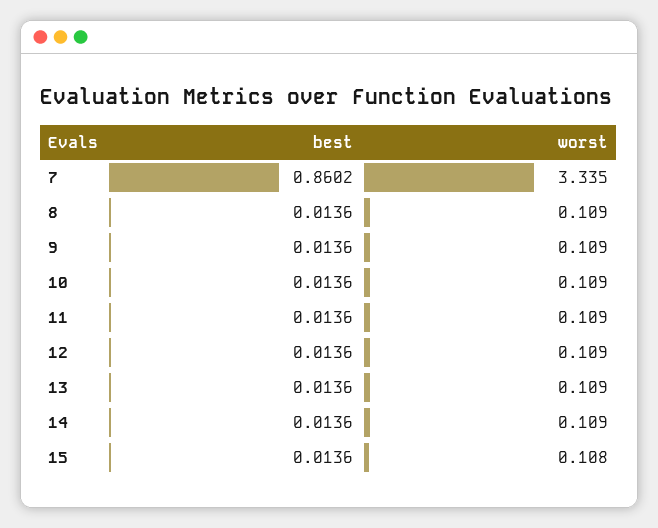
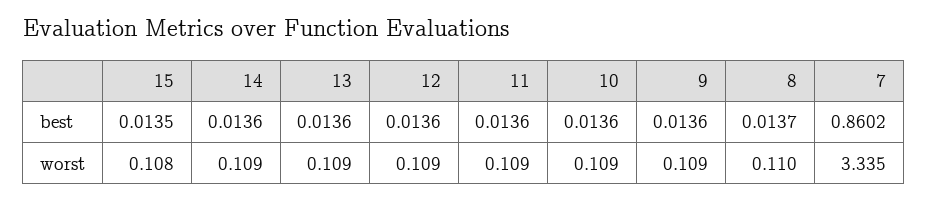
best, 8: 0.0136 -> 0.0137
worst, 8: 0.109 -> 0.11
best, 15: 0.0136 -> 0.0135

